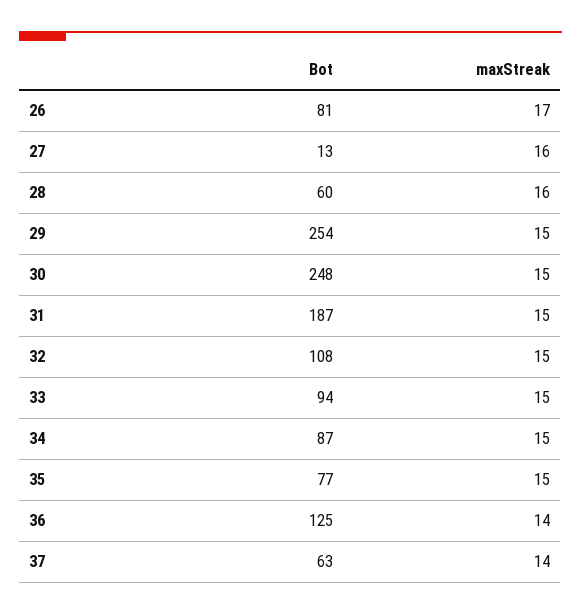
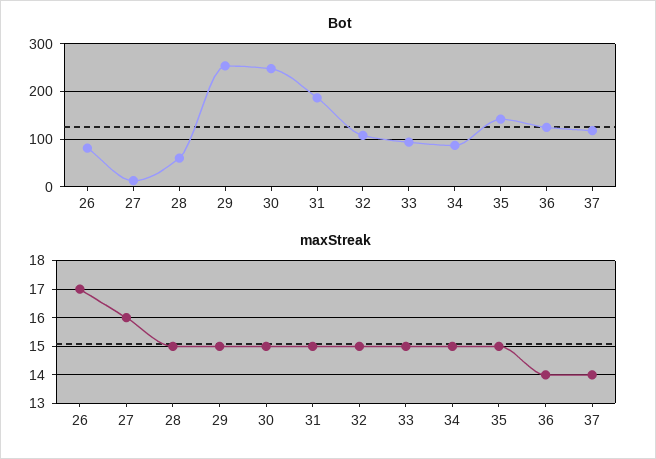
maxStreak, 28: 16 -> 15
Bot, 35: 77 -> 140
Bot, 37: 63 -> 120

